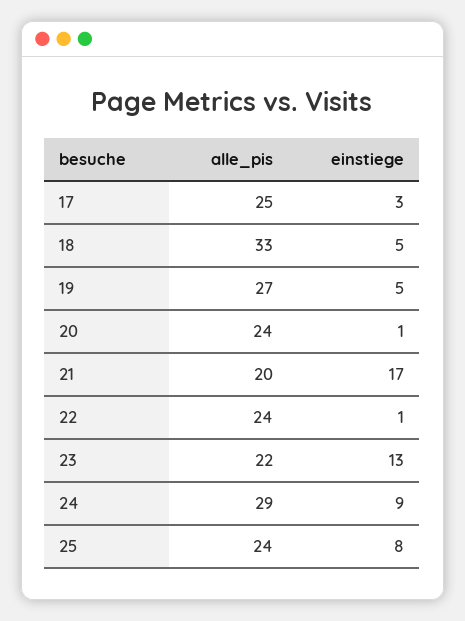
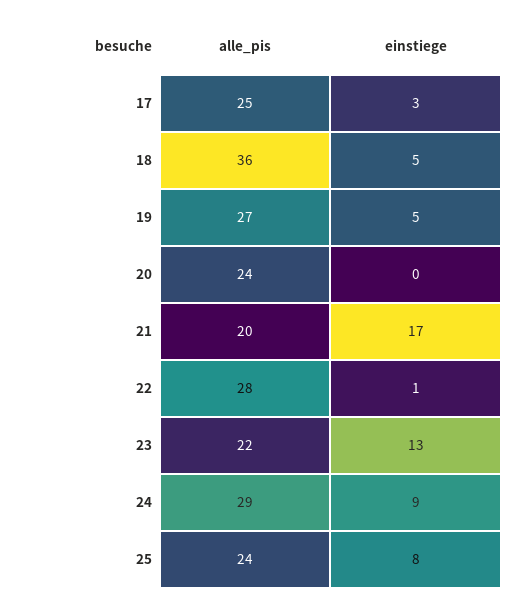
alle_pis, 18: 33 -> 36
einstiege, 20: 1 -> 0
alle_pis, 22: 24 -> 28

